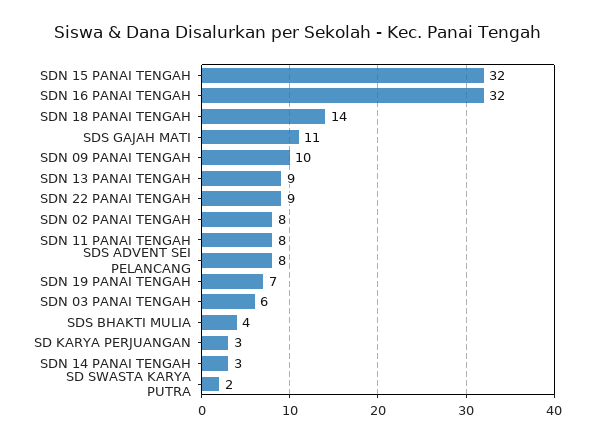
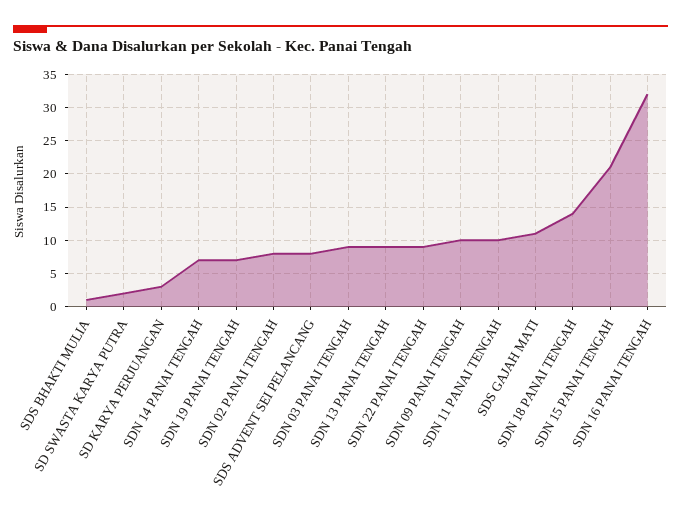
SDN 15 PANAI TENGAH: 32 -> 21
SDN 11 PANAI TENGAH: 8 -> 10
SDN 03 PANAI TENGAH: 6 -> 9
SDS BHAKTI MULIA: 4 -> 1
SDN 14 PANAI TENGAH: 3 -> 7

